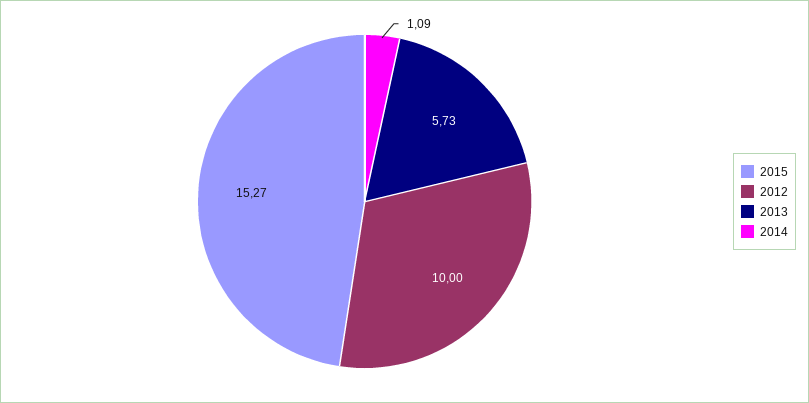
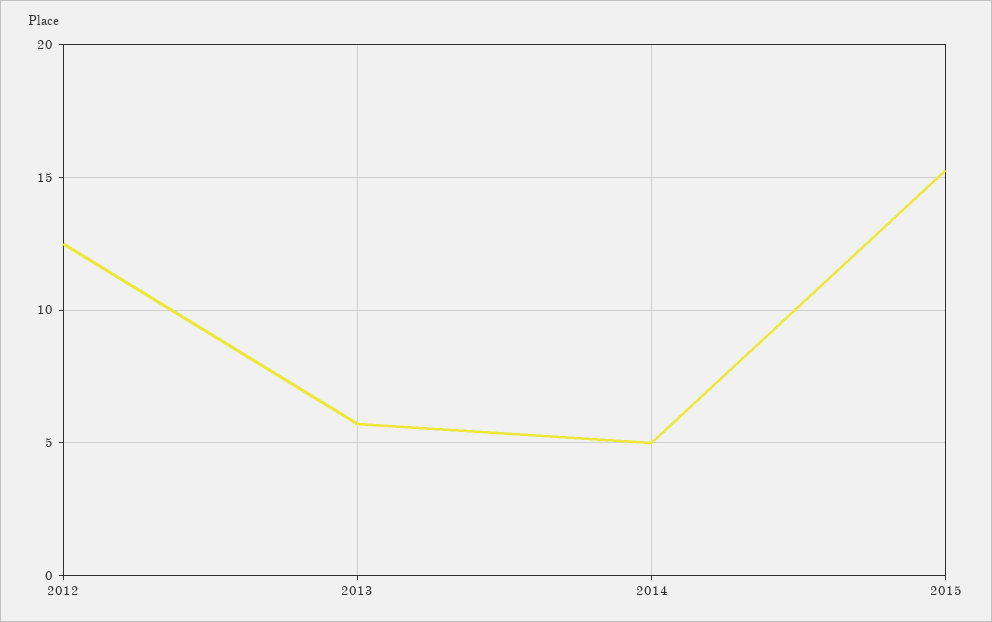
2012: 10 -> 12.5
2014: 1.09 -> 5

